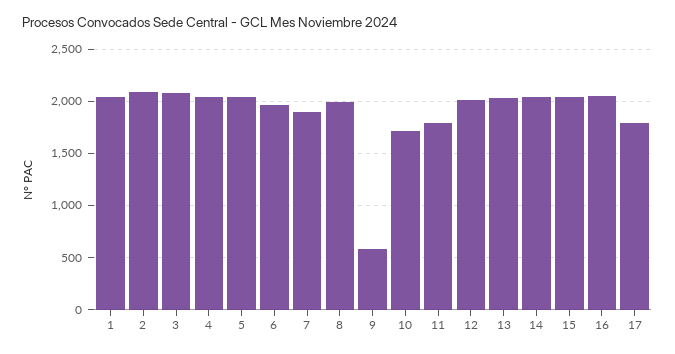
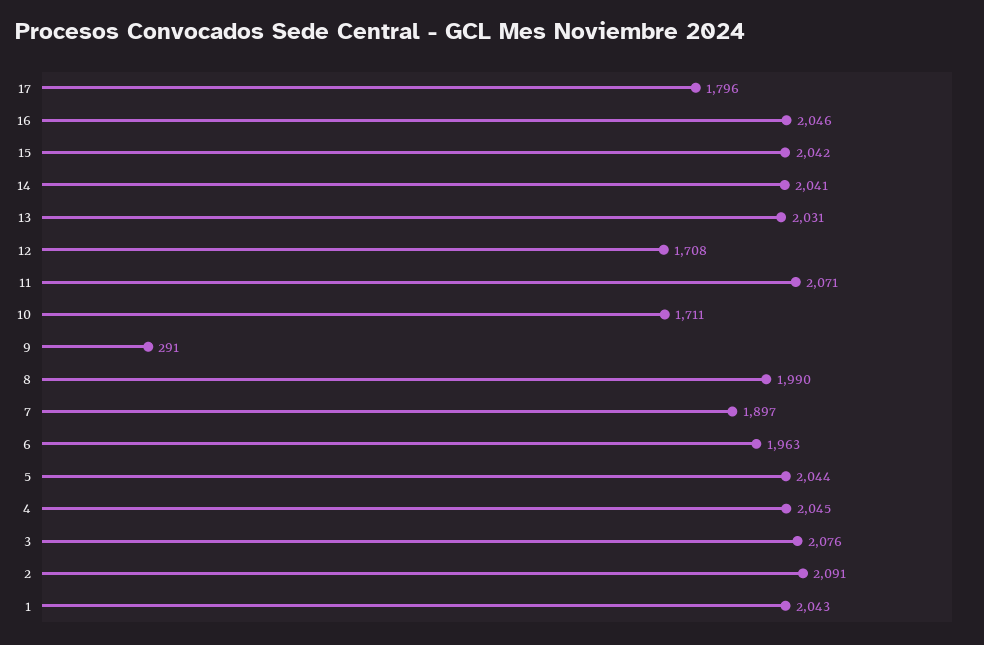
9: 600 -> 291
11: 1800 -> 2071
12: 2000 -> 1708

